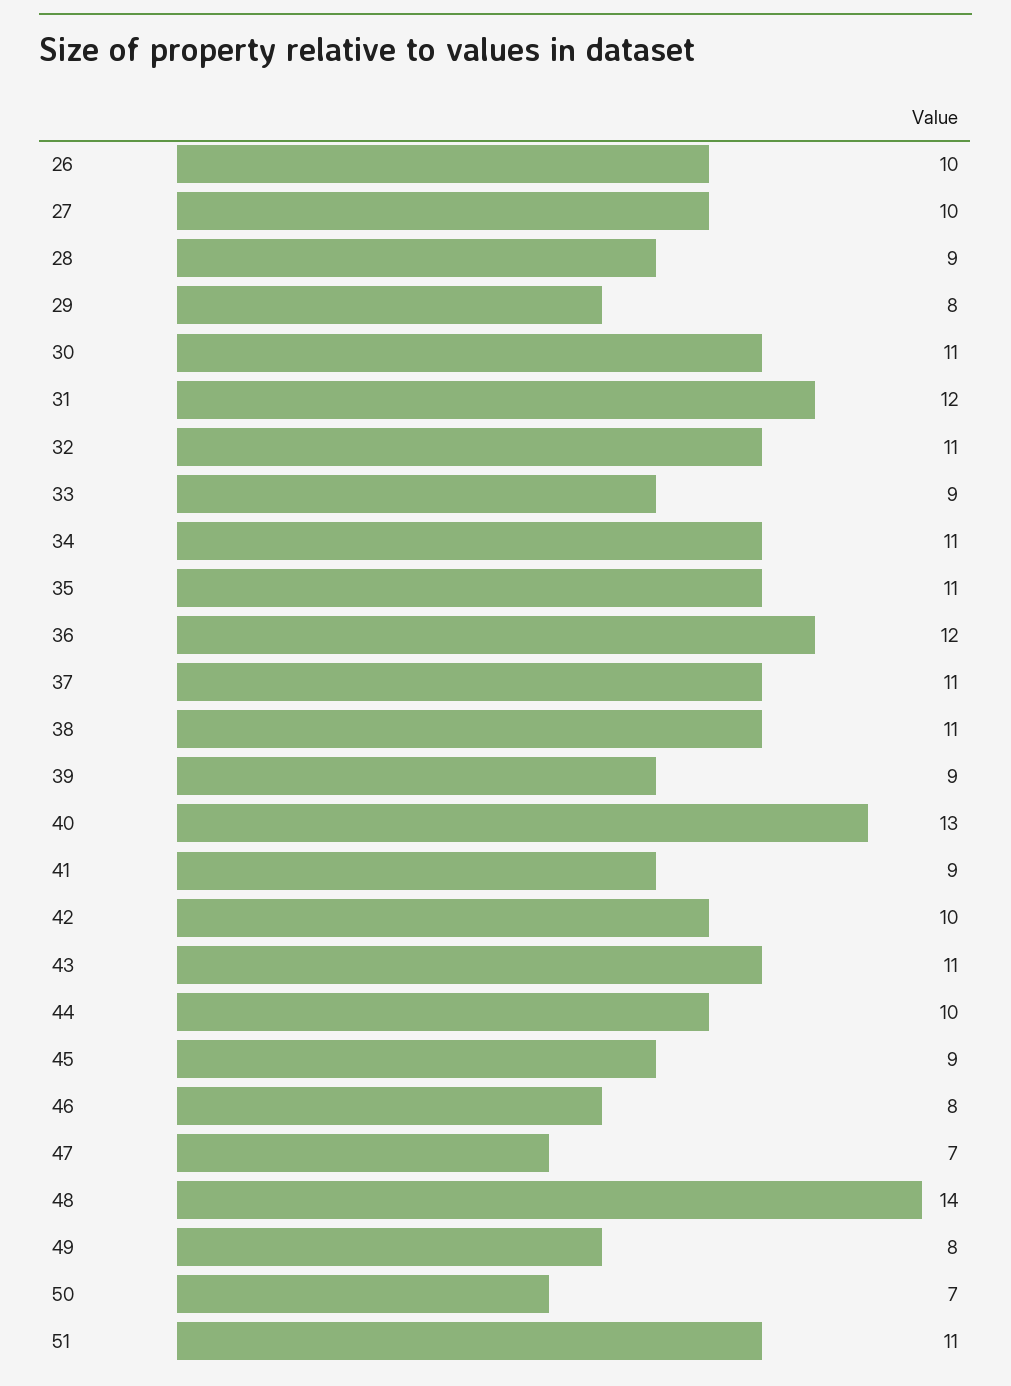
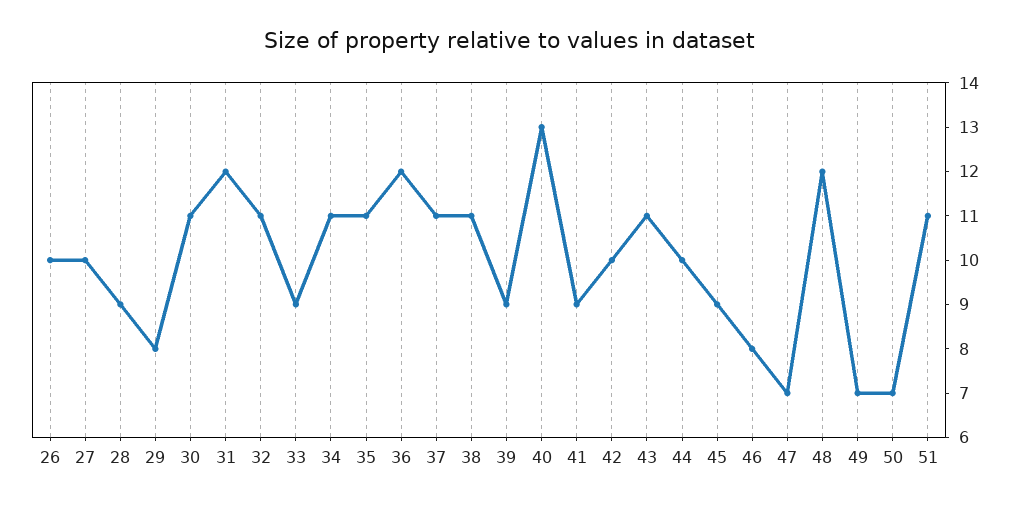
48: 14 -> 12
49: 8 -> 7

